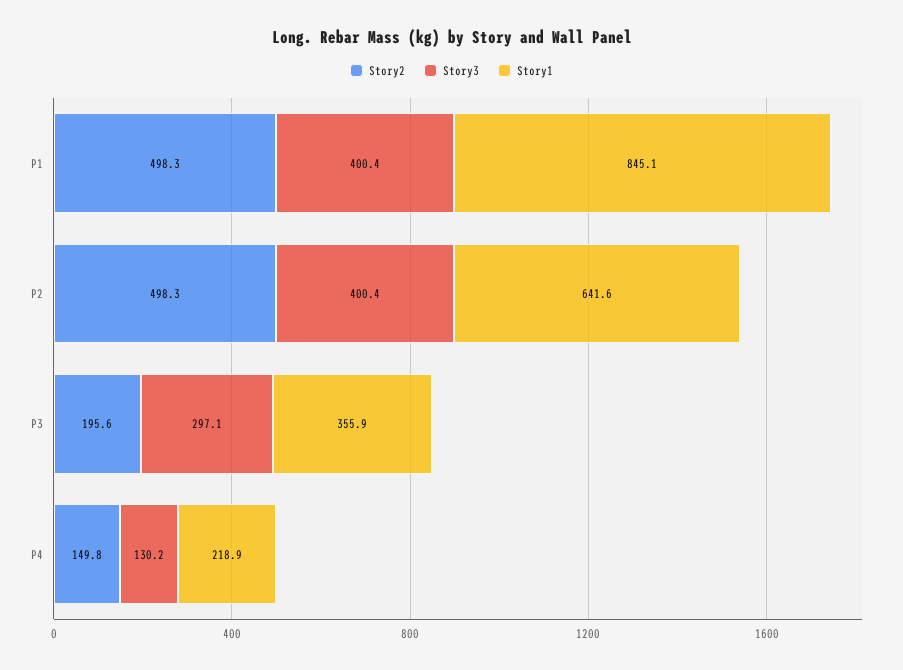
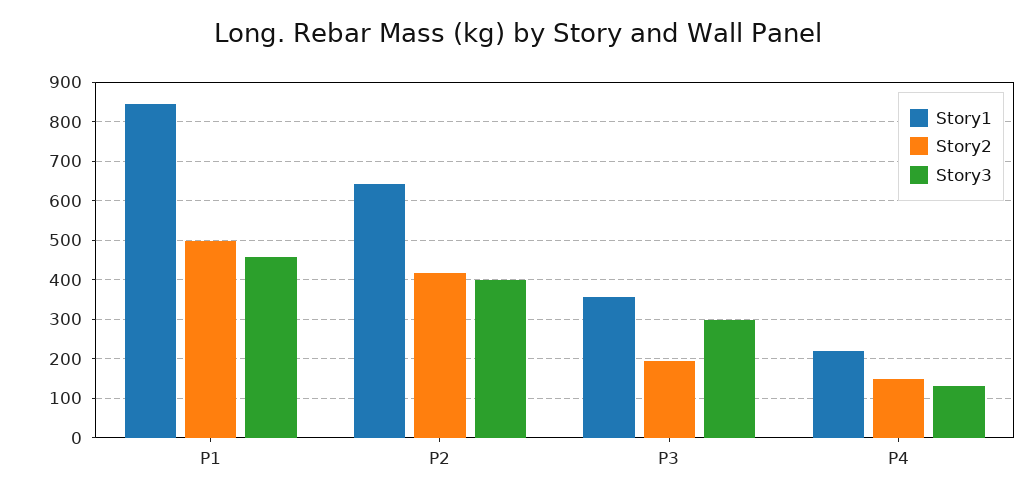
Story3, P1: 400.4 -> 460
Story2, P2: 498.3 -> 420

